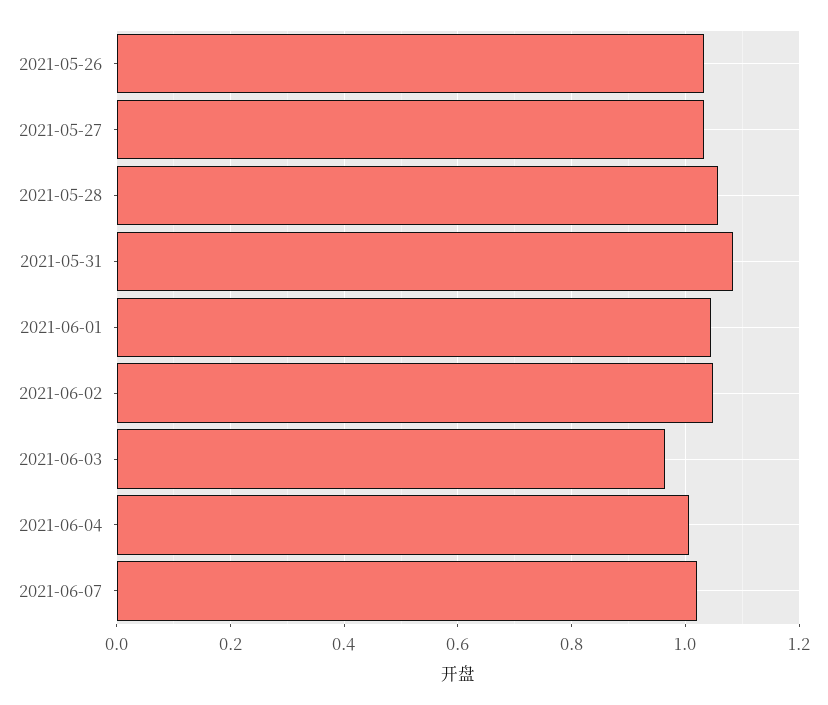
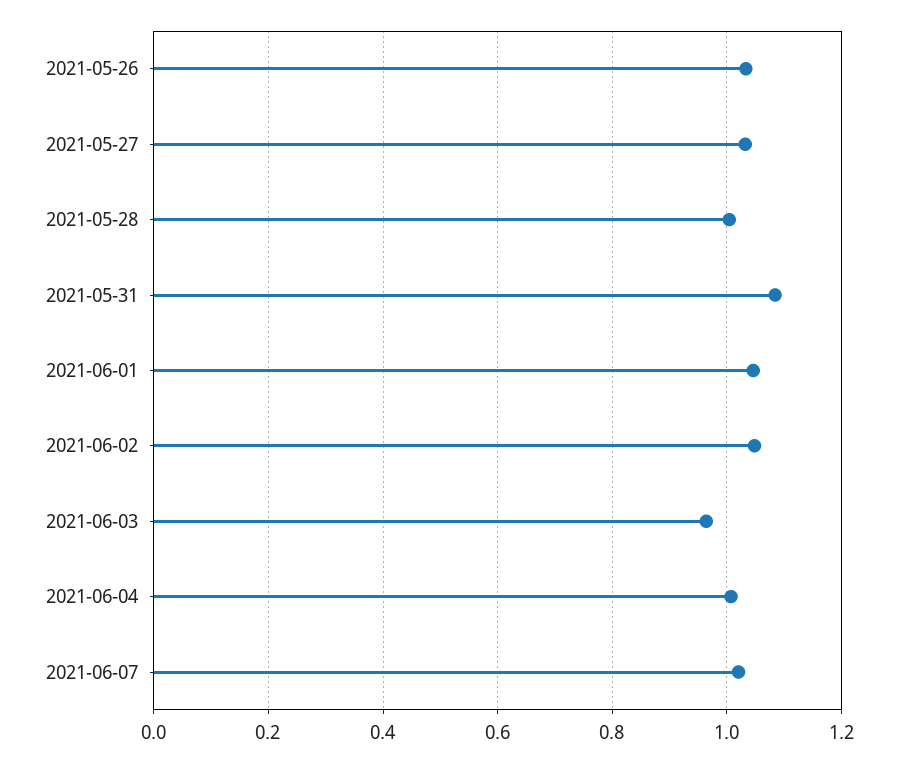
2021-05-28: 1.06 -> 1

